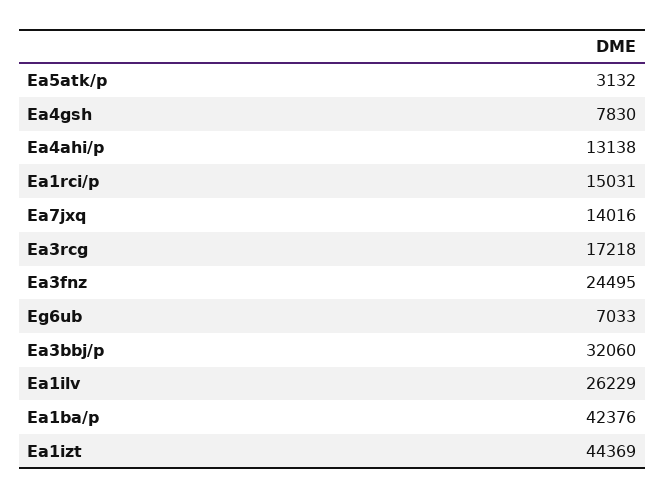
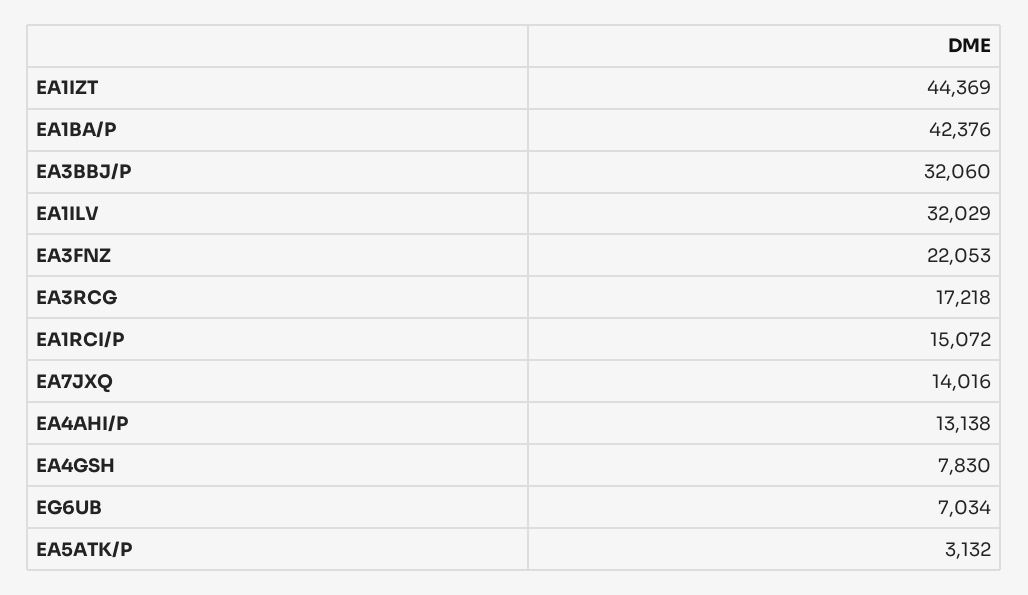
Ea1rci/p: 15031 -> 15072
Ea3fnz: 24495 -> 22053
Eg6ub: 7033 -> 7034
Ea1ilv: 26229 -> 32029

